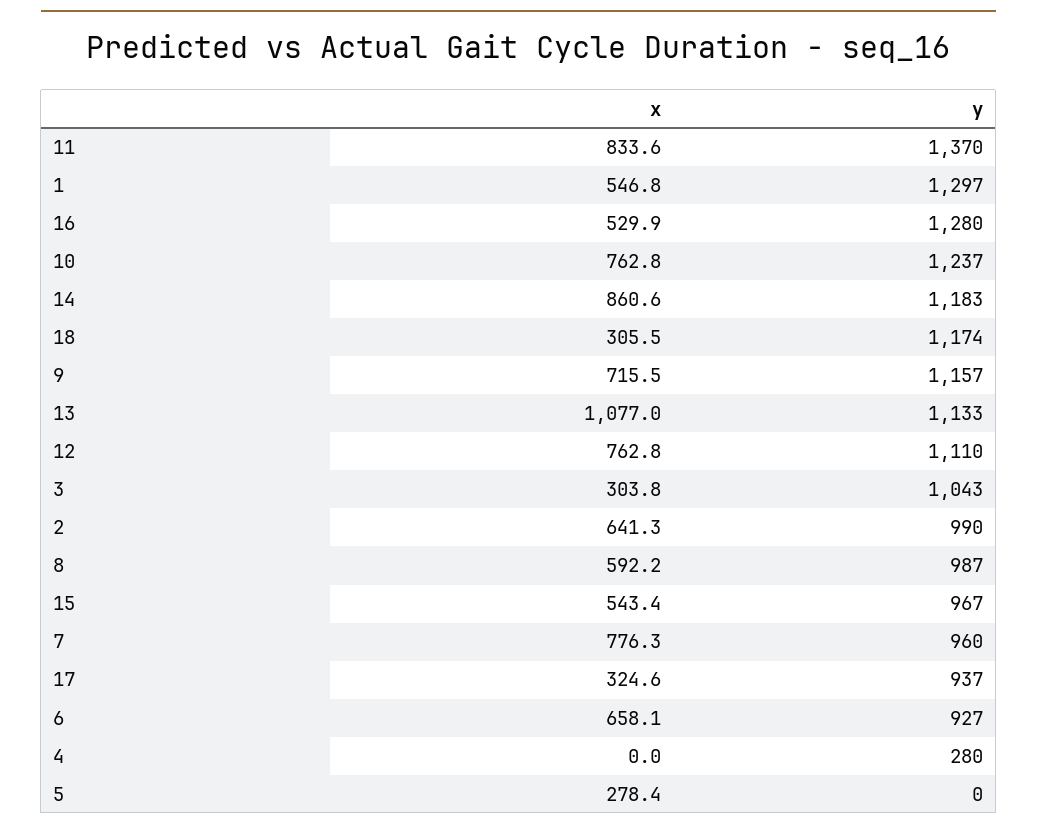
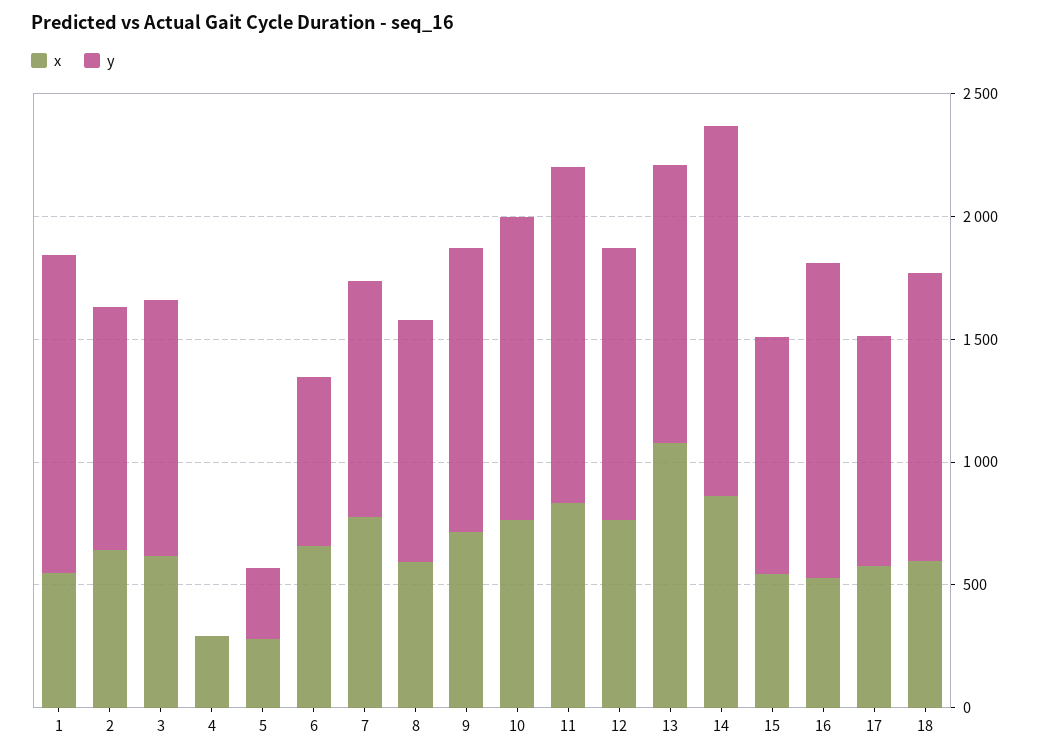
y, 14: 1183 -> 1500
x, 18: 305.5 -> 600
x, 3: 303.8 -> 600
x, 17: 324.6 -> 600
y, 6: 927 -> 700
x, 4: 0 -> 300
y, 4: 280 -> 0
y, 5: 0 -> 300

